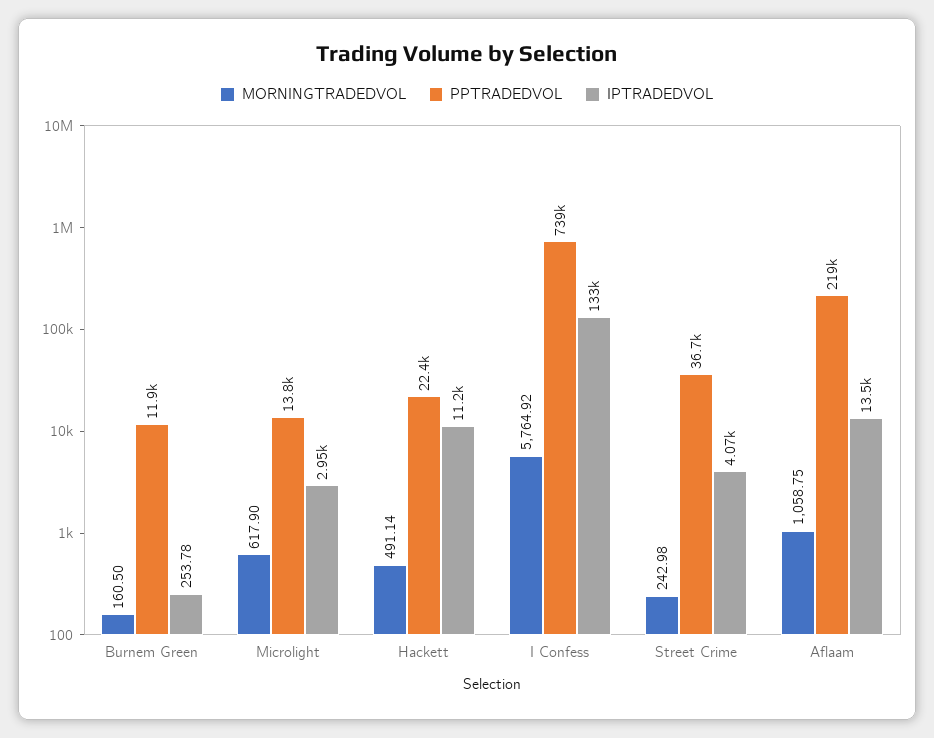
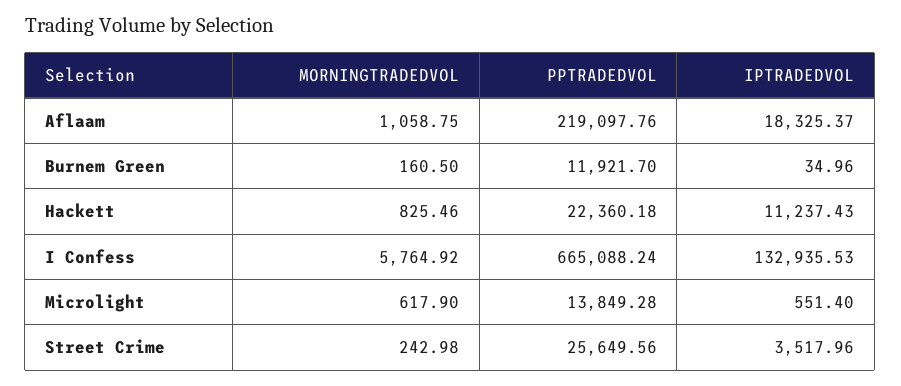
IPTRADEDVOL, Burnem Green: 253.78 -> 34.96
IPTRADEDVOL, Microlight: 2950 -> 551.4
MORNINGTRADEDVOL, Hackett: 491.14 -> 825.46
PPTRADEDVOL, I Confess: 739000 -> 665088.24
PPTRADEDVOL, Street Crime: 36700 -> 25649.56
IPTRADEDVOL, Street Crime: 4070 -> 3517.96
IPTRADEDVOL, Aflaam: 13500 -> 18325.37

